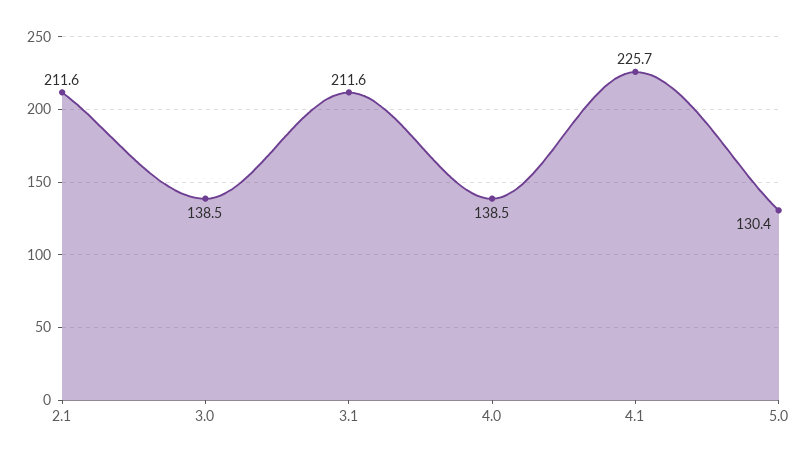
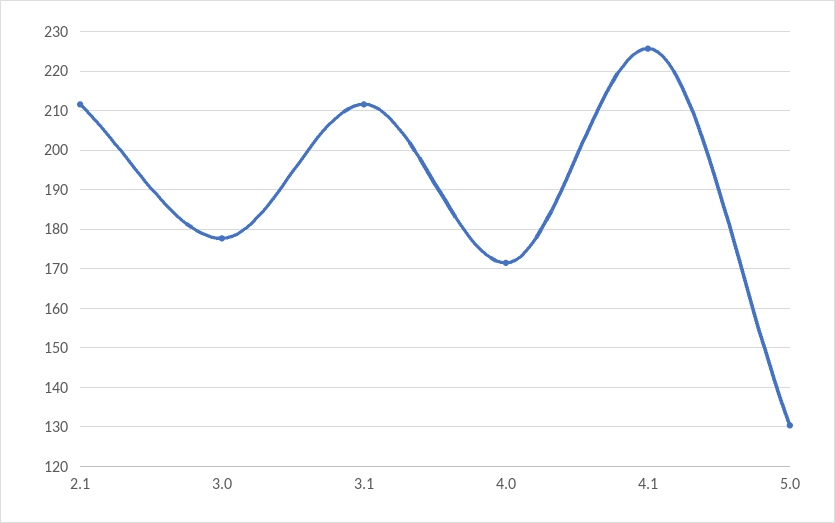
3.0: 138.5 -> 178
4.0: 138.5 -> 172

